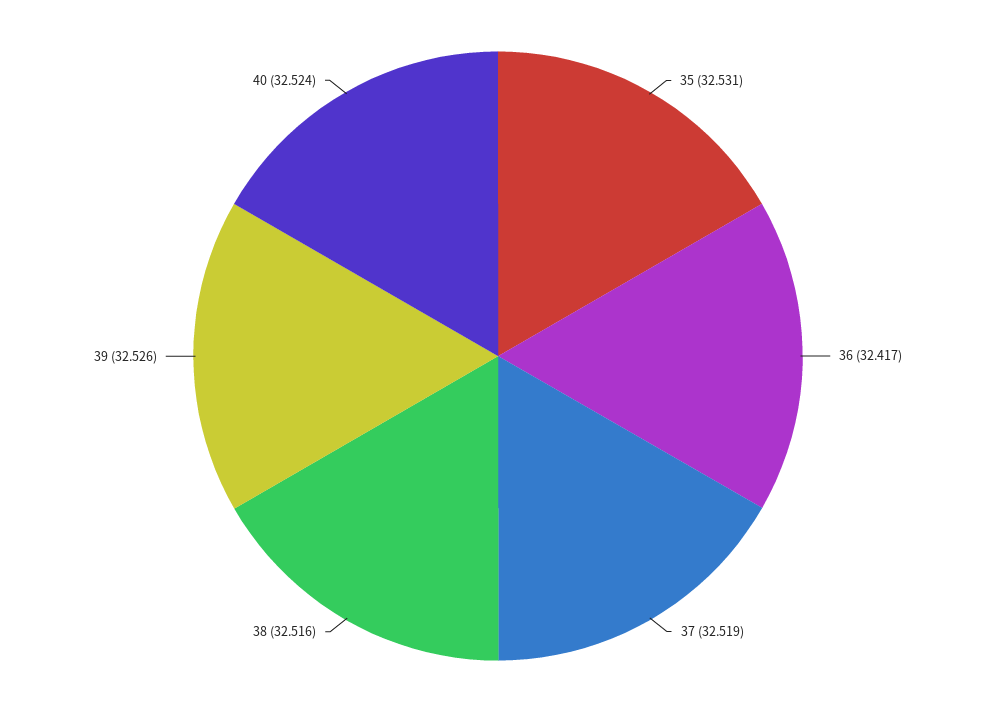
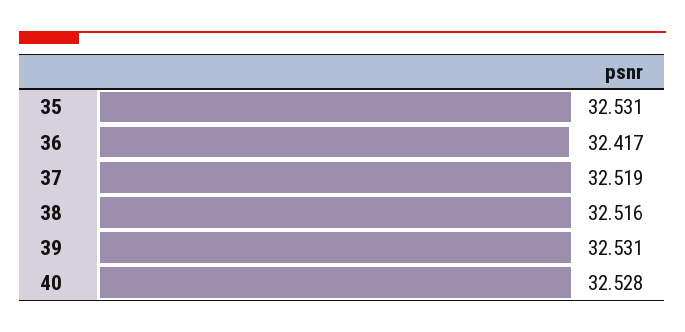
39: 32.526 -> 32.531
40: 32.524 -> 32.528

